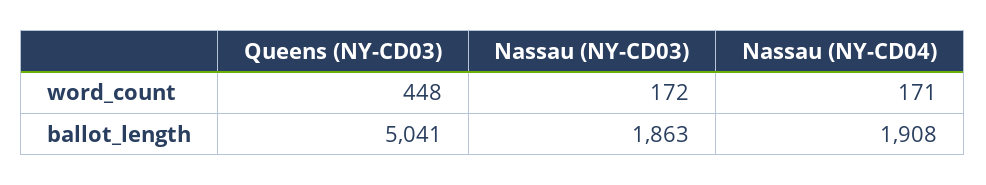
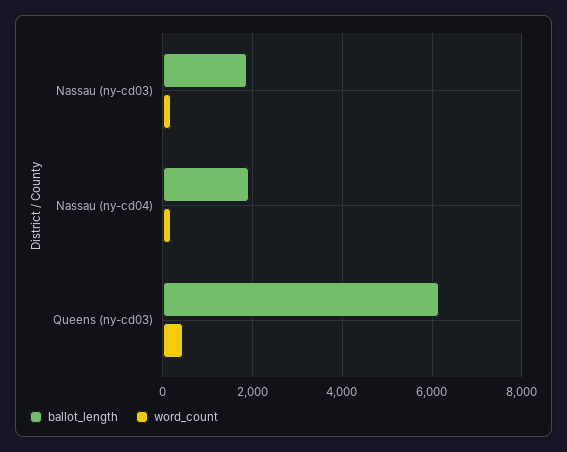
ballot_length, Queens (NY-CD03): 5041 -> 6200

